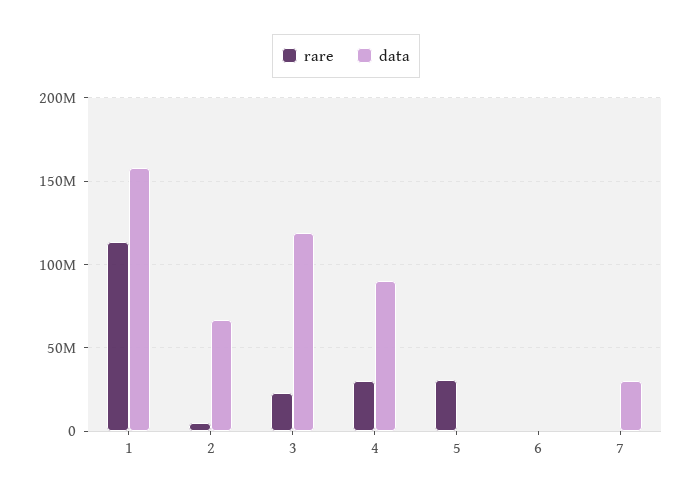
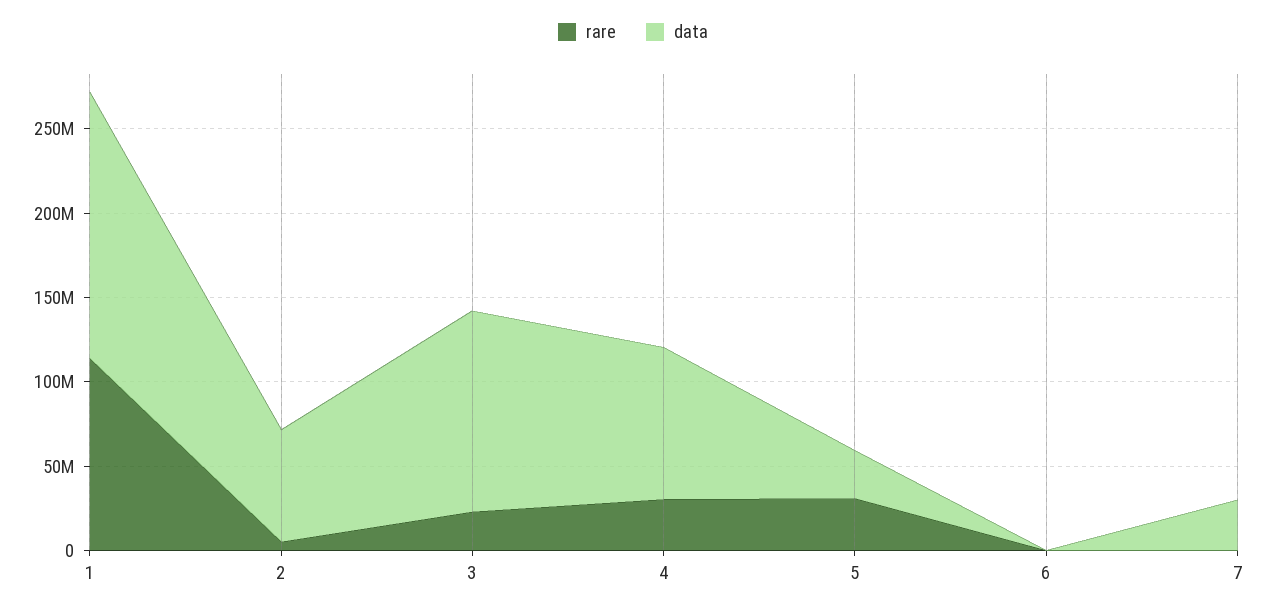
data, 5: 0 -> 30000000

